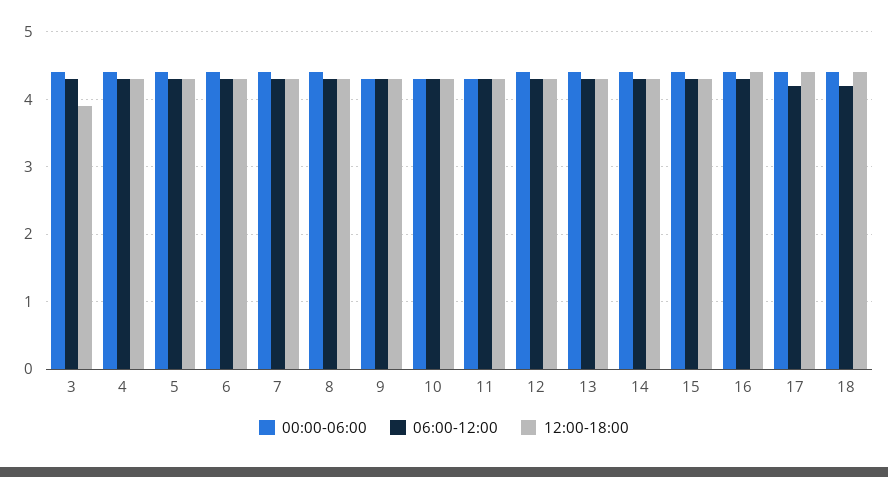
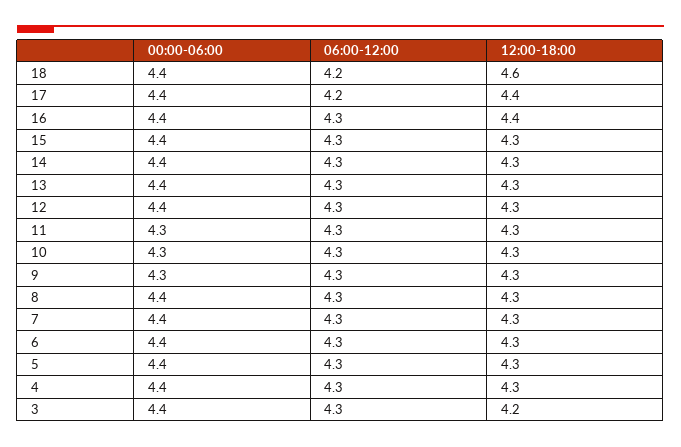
12:00-18:00, 3: 3.9 -> 4.2
12:00-18:00, 18: 4.4 -> 4.6

